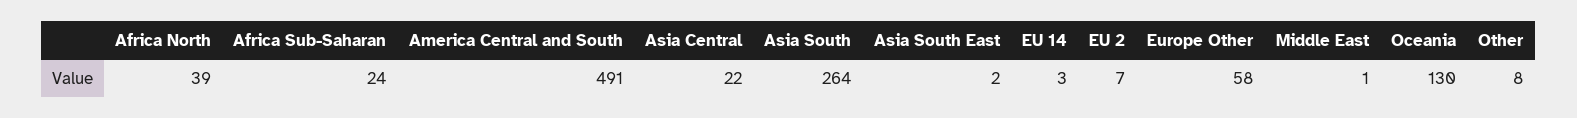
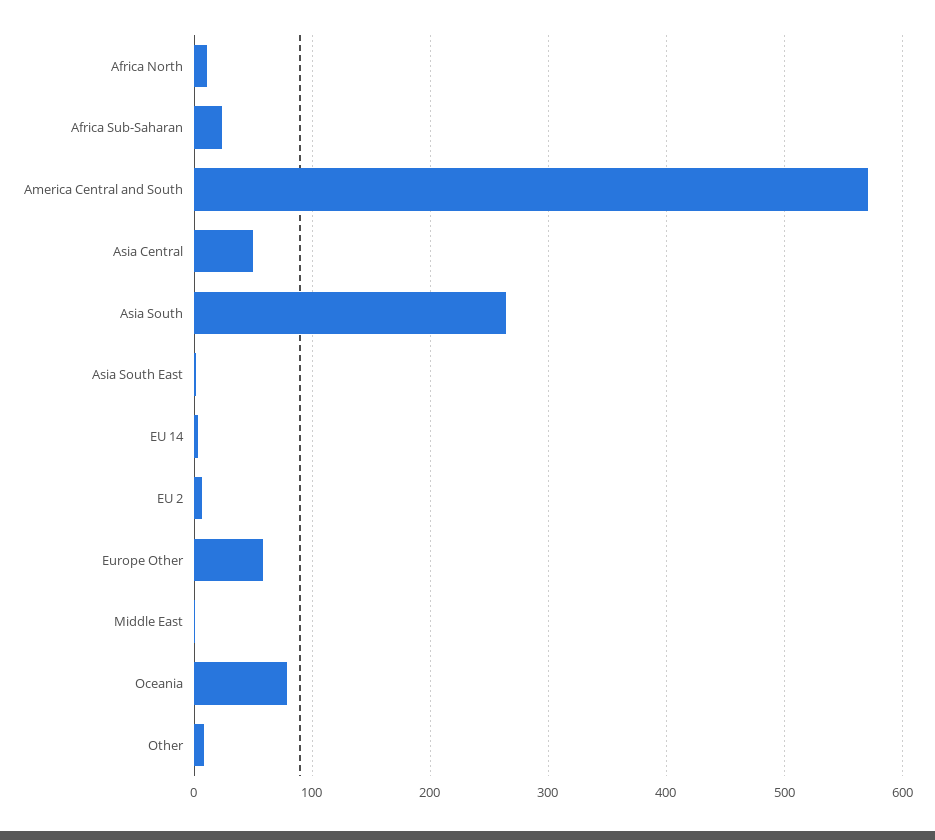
Africa North: 39 -> 10
America Central and South: 491 -> 570
Asia Central: 22 -> 50
Oceania: 130 -> 80

